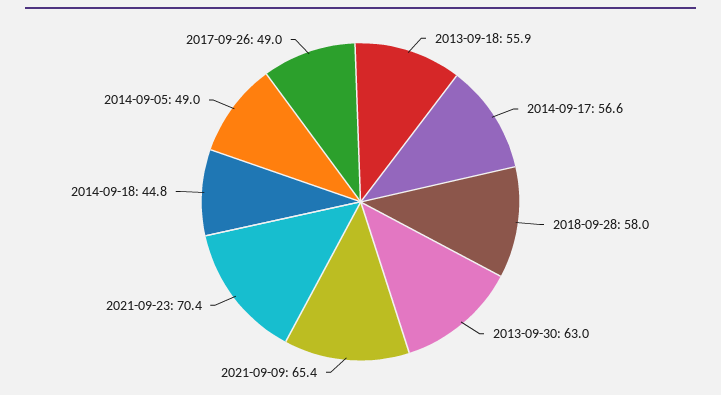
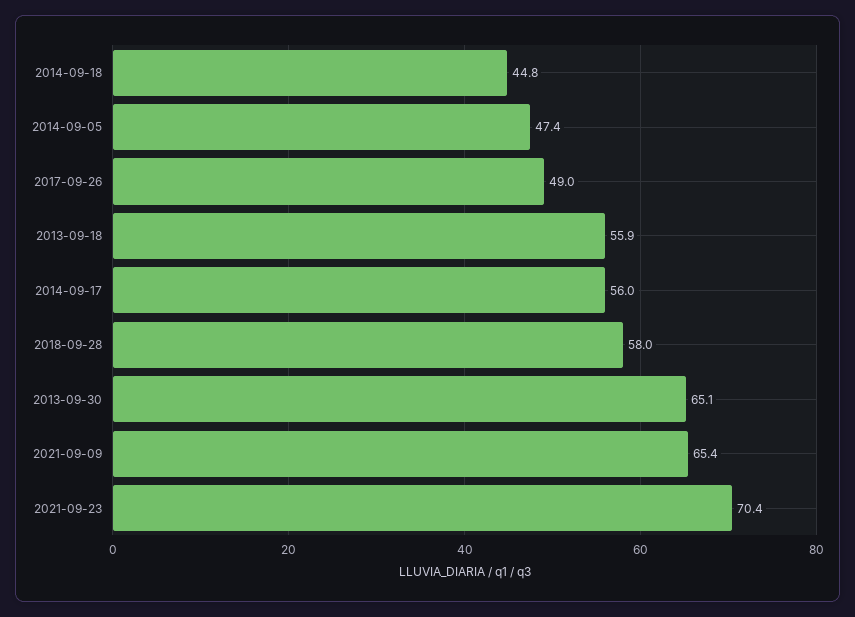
2014-09-17: 56.6 -> 56
2013-09-30: 63 -> 65.1
2014-09-05: 49 -> 47.4

